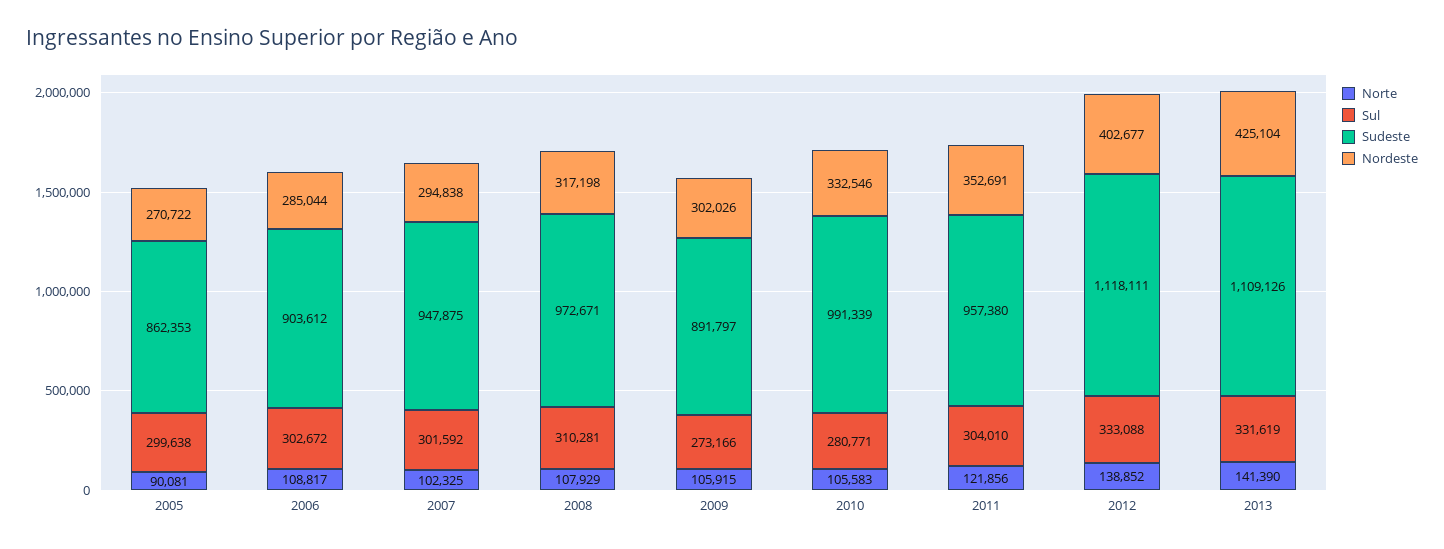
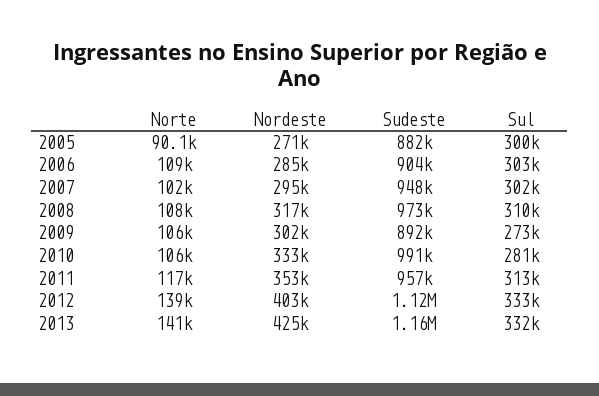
Sudeste, 2005: 862353 -> 882000
Norte, 2011: 121856 -> 117000
Sul, 2011: 304010 -> 313000
Sudeste, 2013: 1109126 -> 1160000

